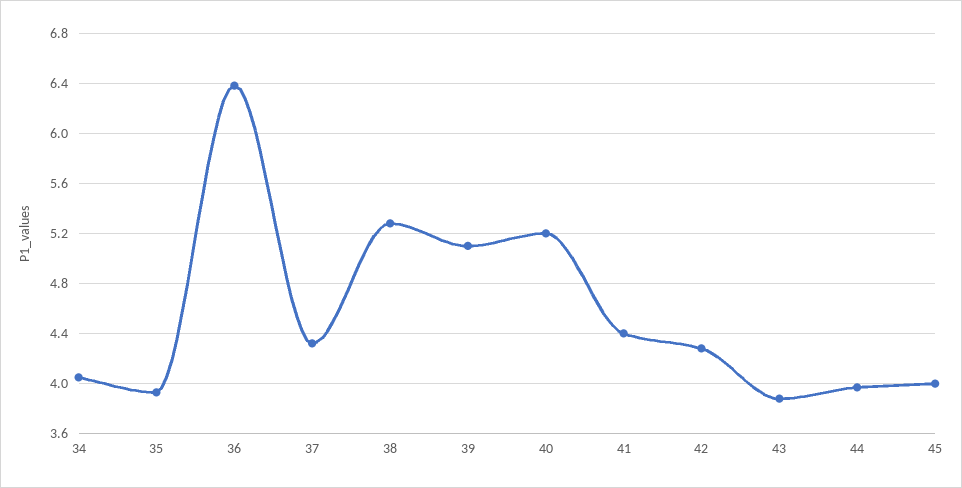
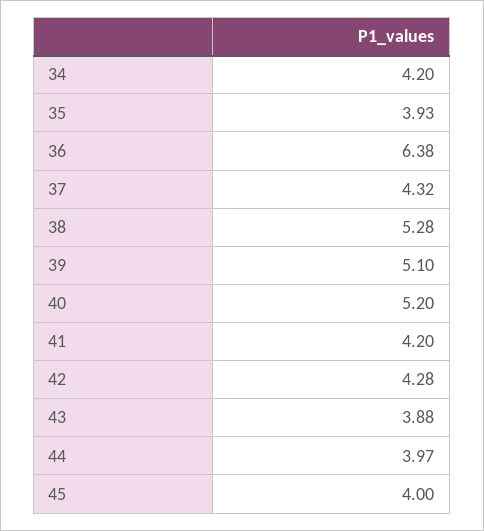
34: 4.05 -> 4.2
41: 4.4 -> 4.2

